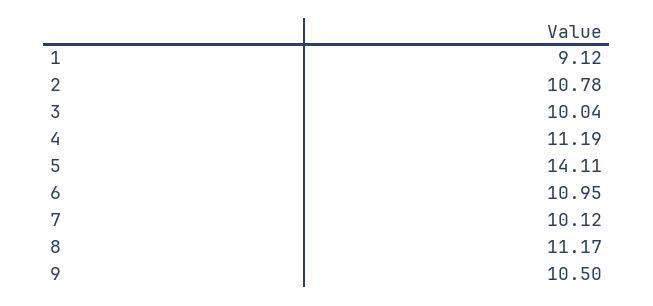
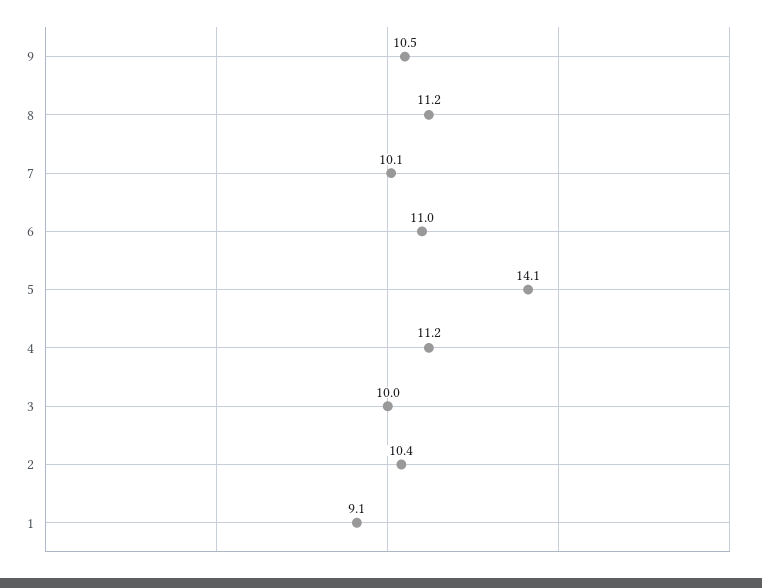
2: 10.78 -> 10.4

